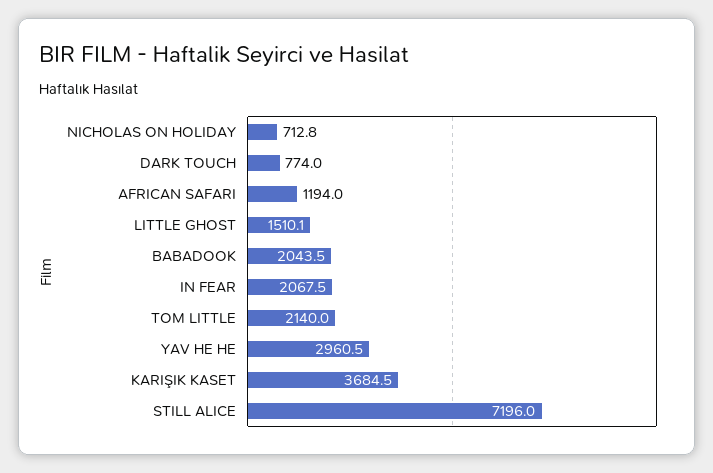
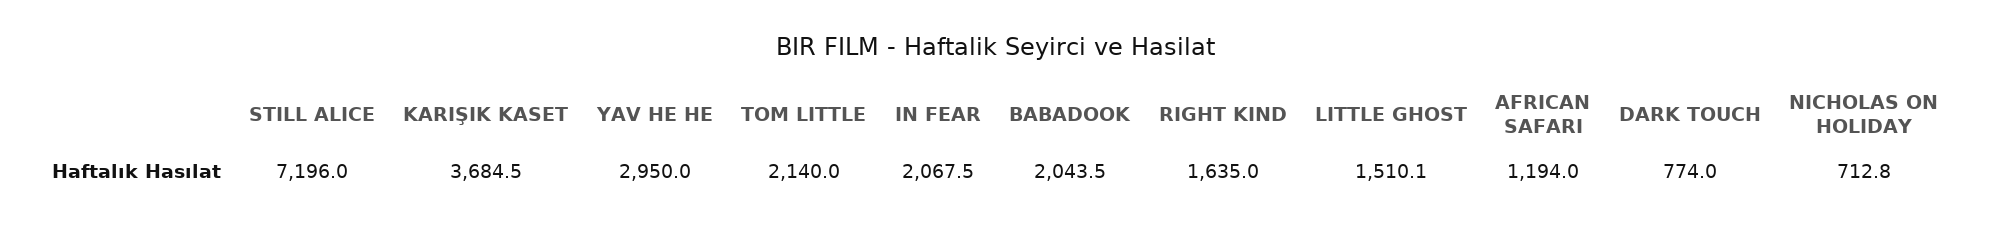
YAV HE HE: 2960.5 -> 2950
RIGHT KIND: none -> 1635

